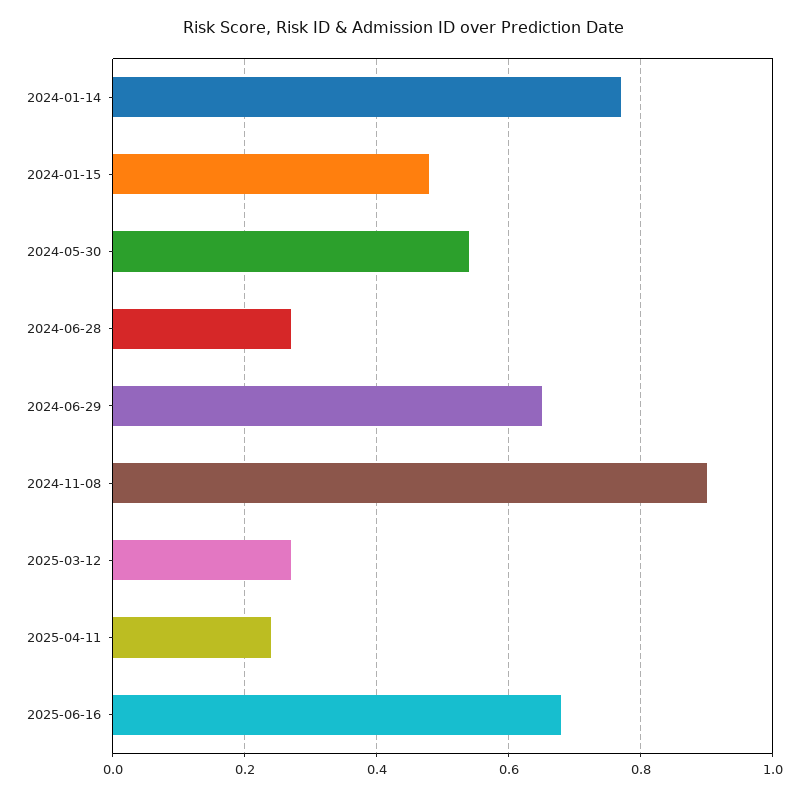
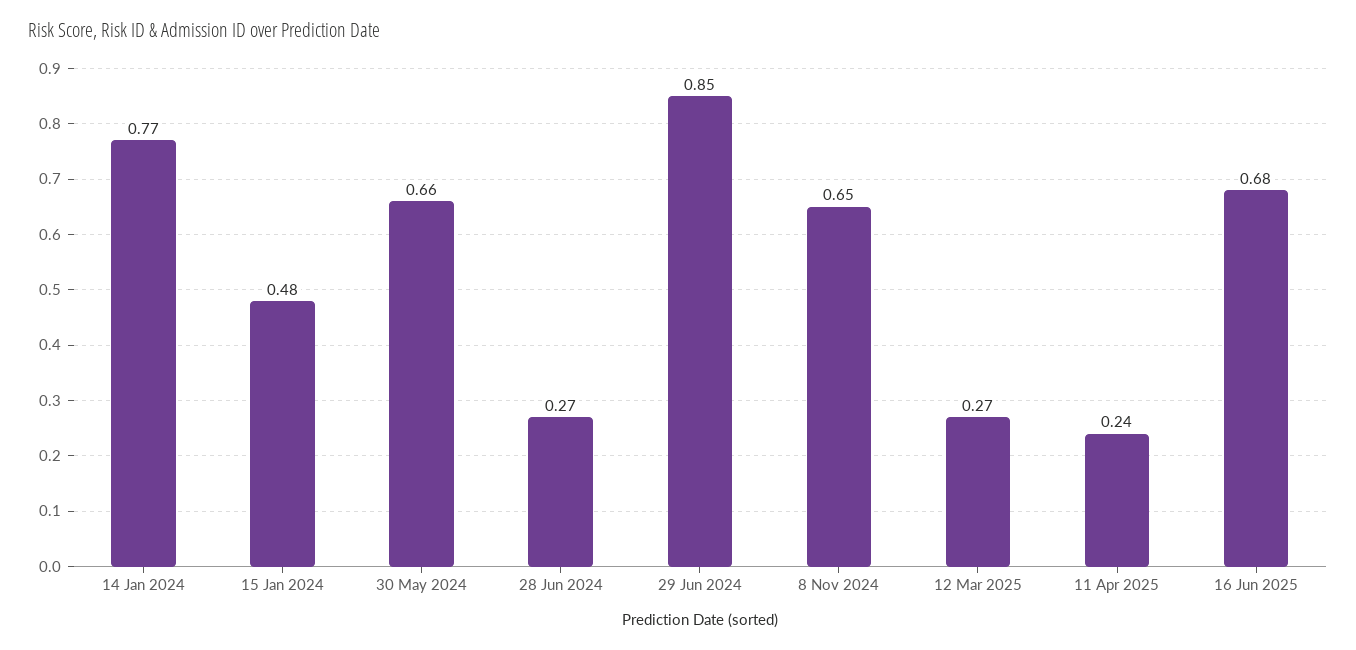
2024-05-30: 0.55 -> 0.66
2024-06-29: 0.65 -> 0.85
2024-11-08: 0.9 -> 0.65

